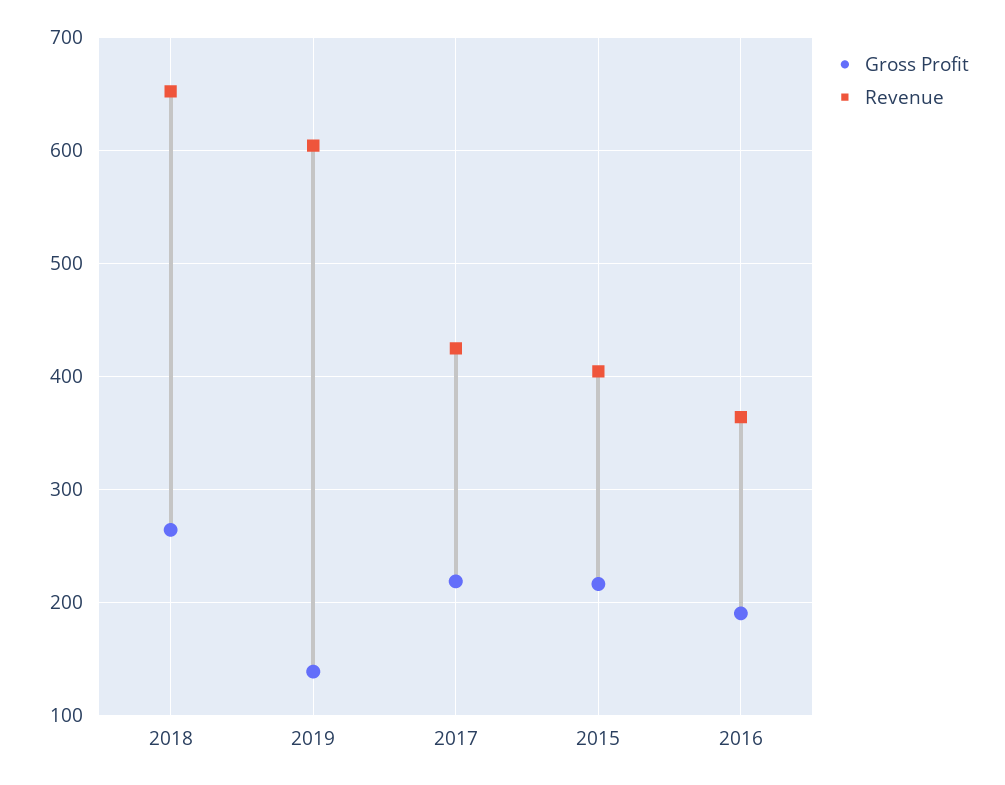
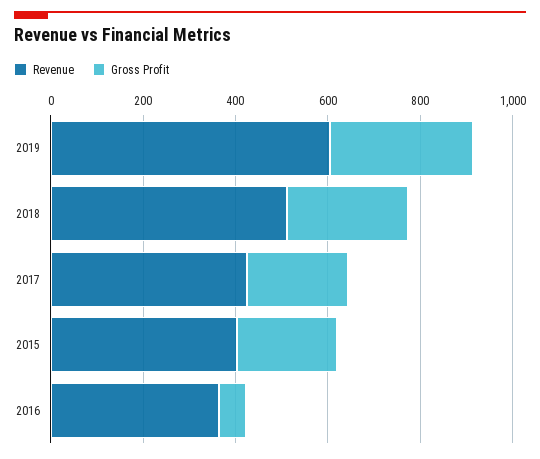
Revenue, 2018: 650 -> 500
Gross Profit, 2019: 140 -> 300
Gross Profit, 2016: 190 -> 50

